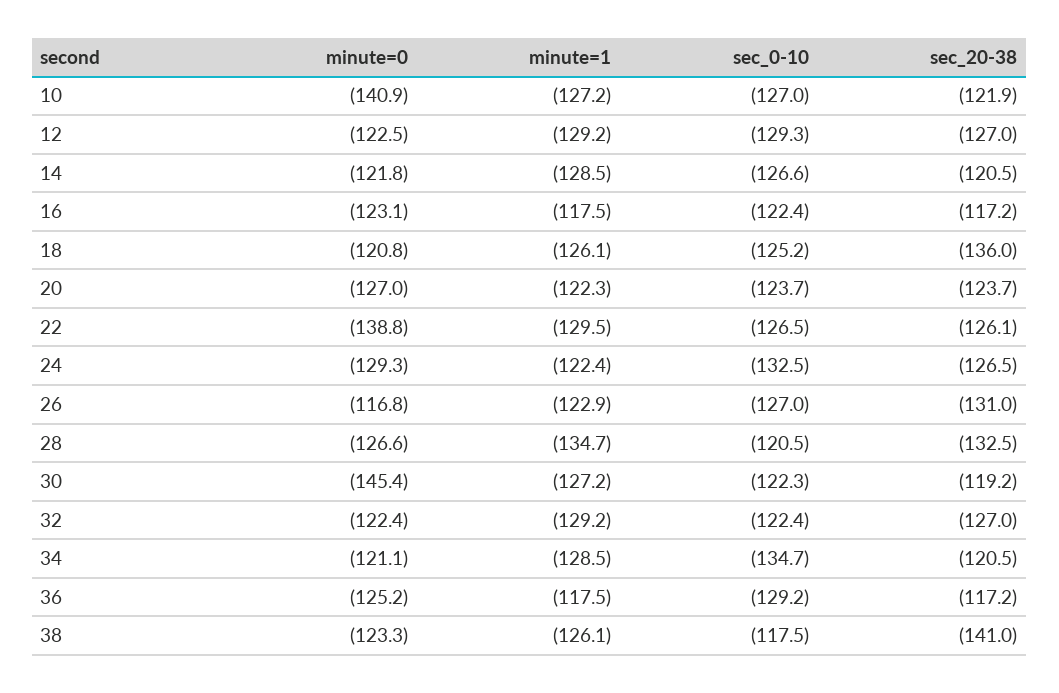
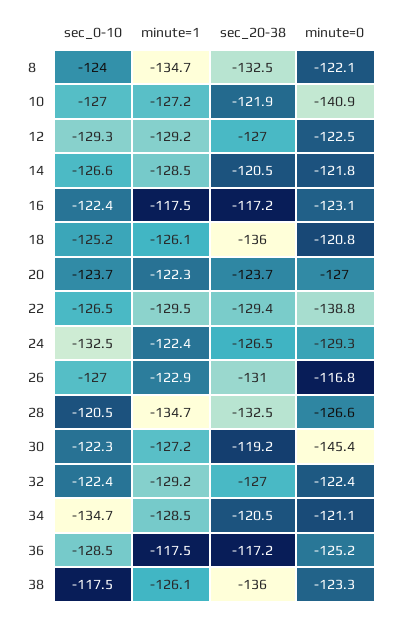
sec_20-38, 22: -126.1 -> -129.4
sec_0-10, 36: -129.2 -> -128.5
sec_20-38, 38: -141 -> -136
sec_0-10, 8: none -> -124
minute=1, 8: none -> -134.7
sec_20-38, 8: none -> -132.5
minute=0, 8: none -> -122.1

